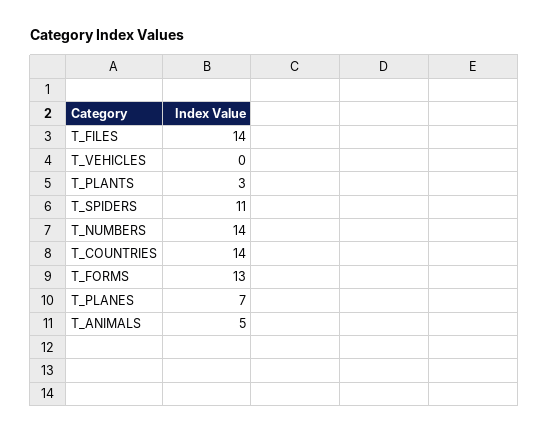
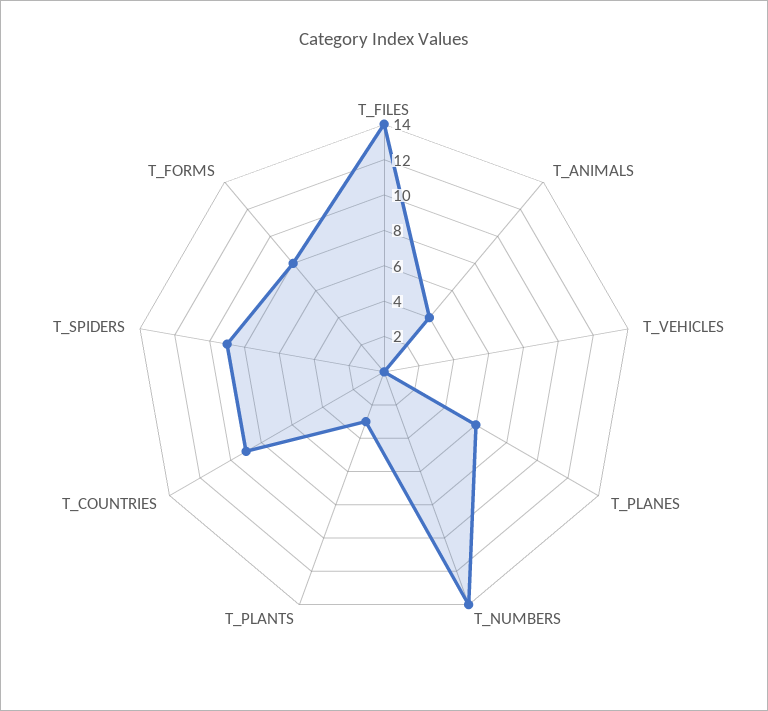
T_SPIDERS: 11 -> 9
T_COUNTRIES: 14 -> 9
T_FORMS: 13 -> 8
T_PLANES: 7 -> 6
T_ANIMALS: 5 -> 4

